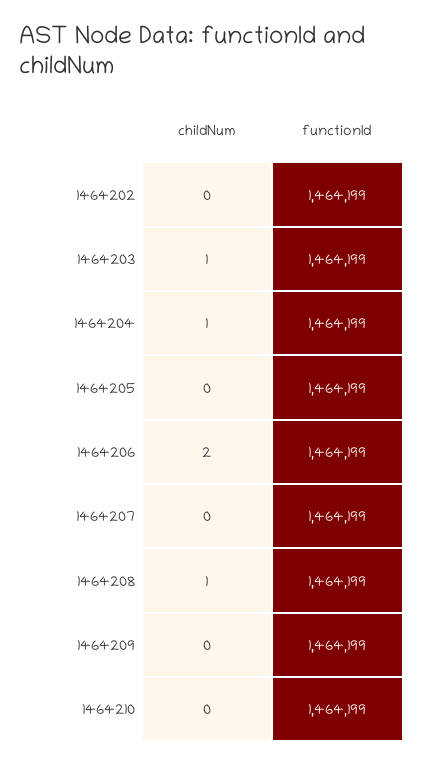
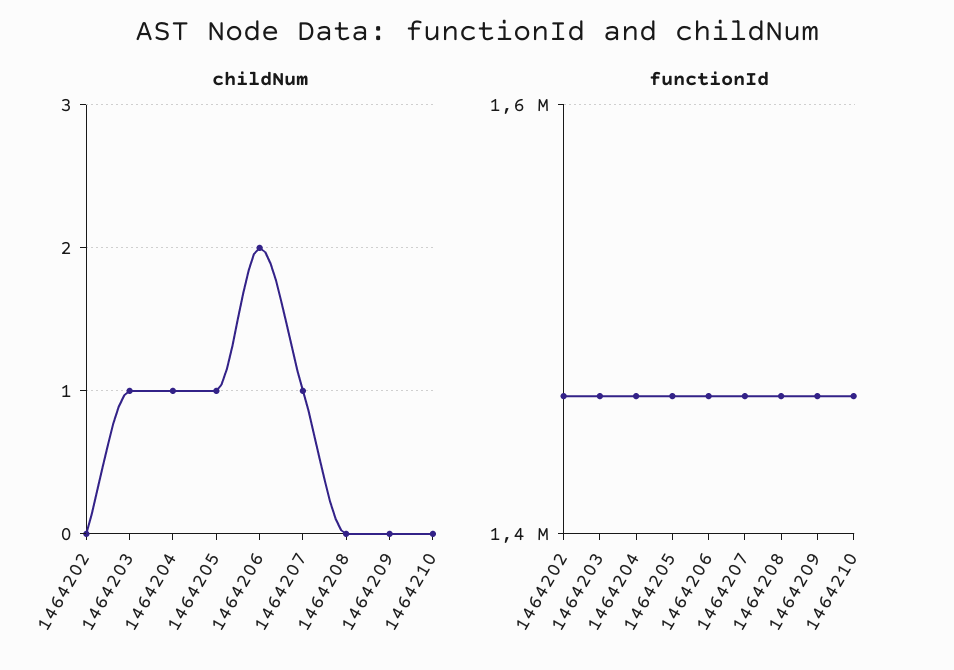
childNum, 1464205: 0 -> 1
childNum, 1464207: 0 -> 1
childNum, 1464208: 1 -> 0

